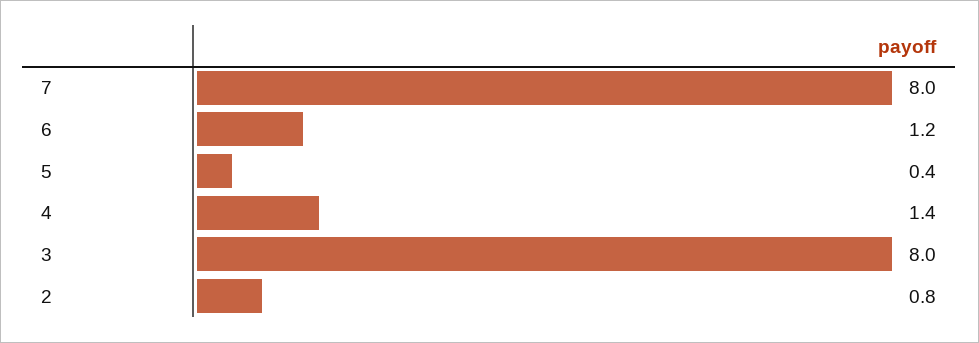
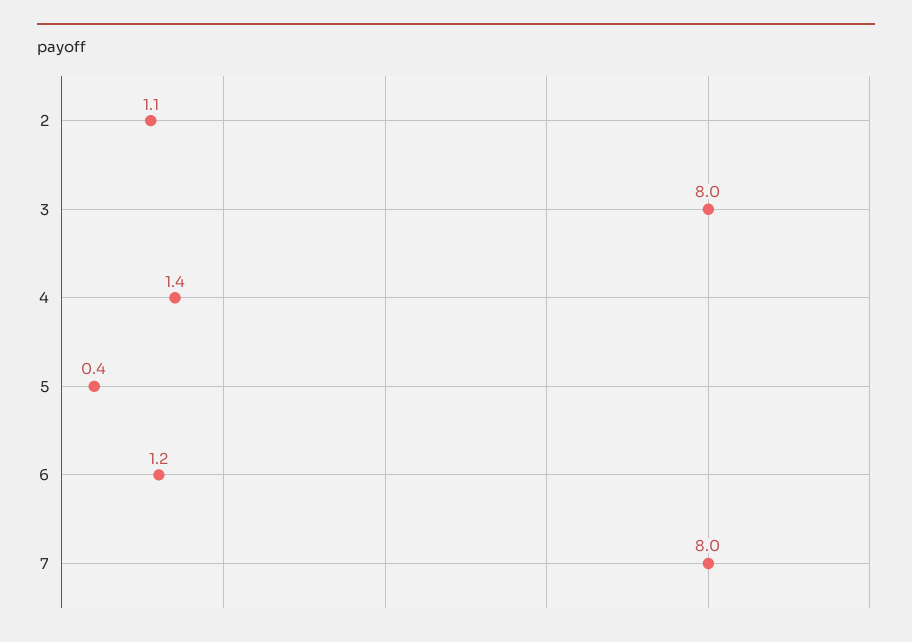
2: 0.8 -> 1.1

